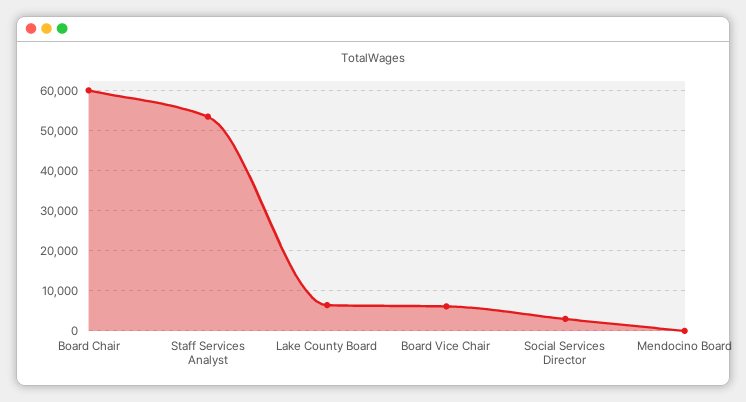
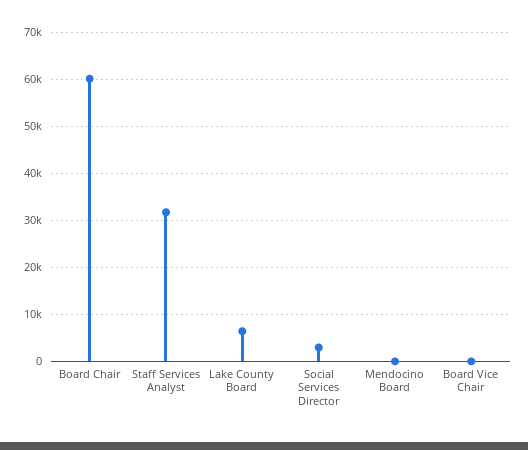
Staff Services Analyst: 54000 -> 32000
Board Vice Chair: 6000 -> 0

